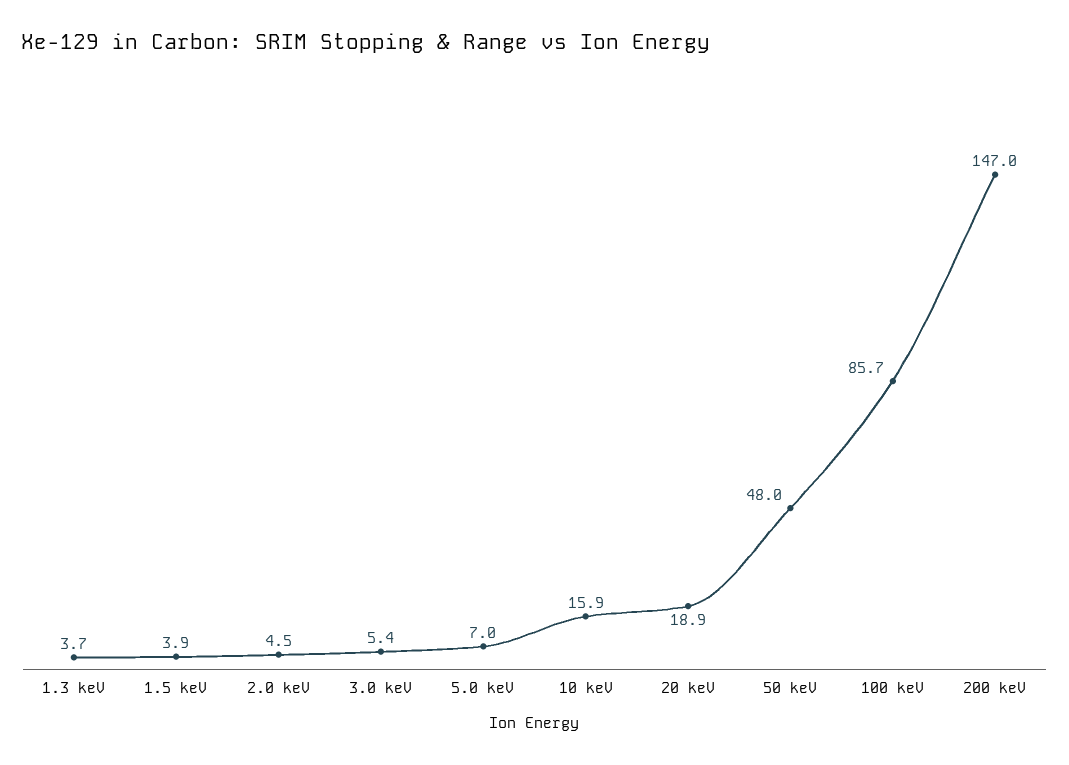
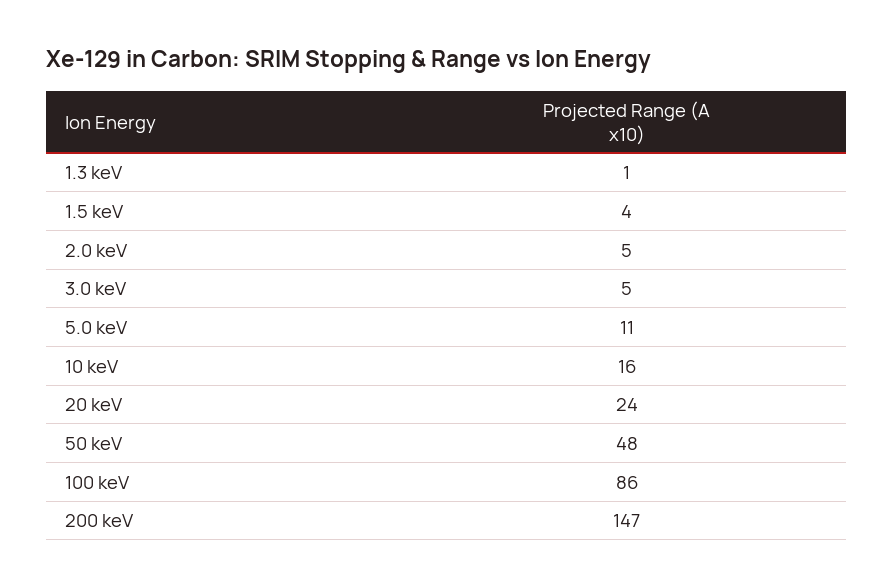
1.3 keV: 3.7 -> 1
5.0 keV: 7 -> 11
20 keV: 18.9 -> 24

